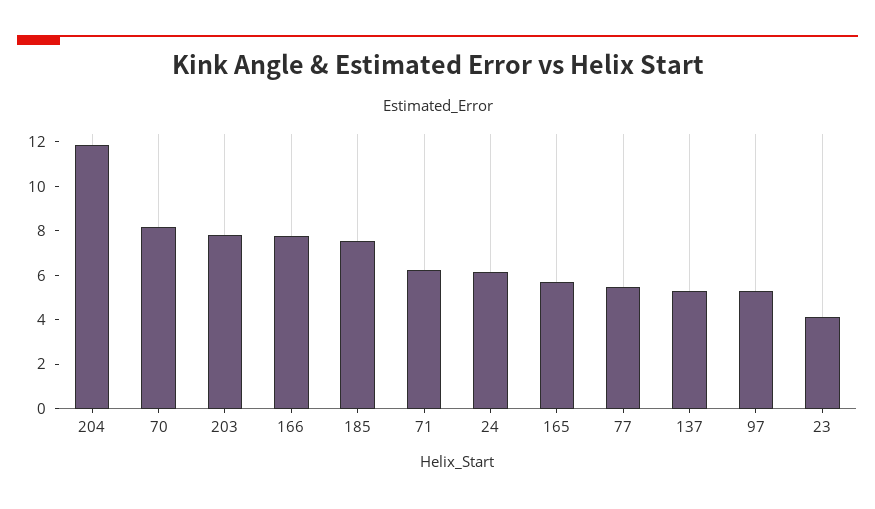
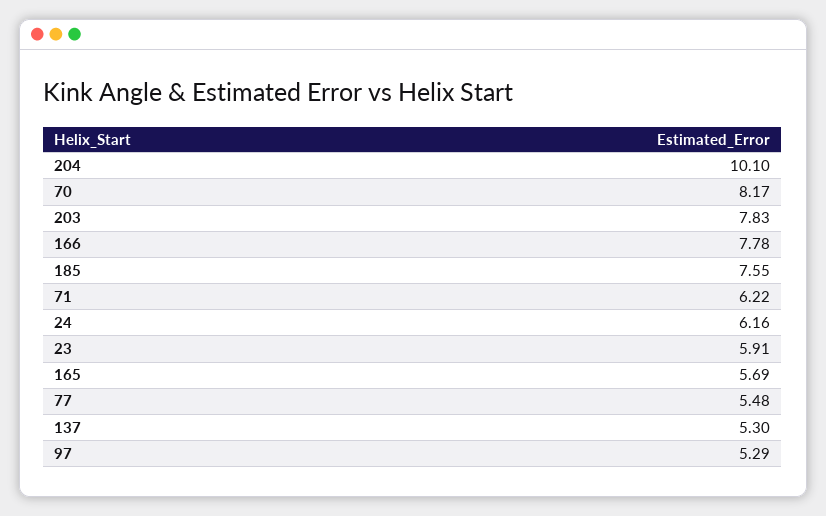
204: 12 -> 10.1
23: 4 -> 5.91

